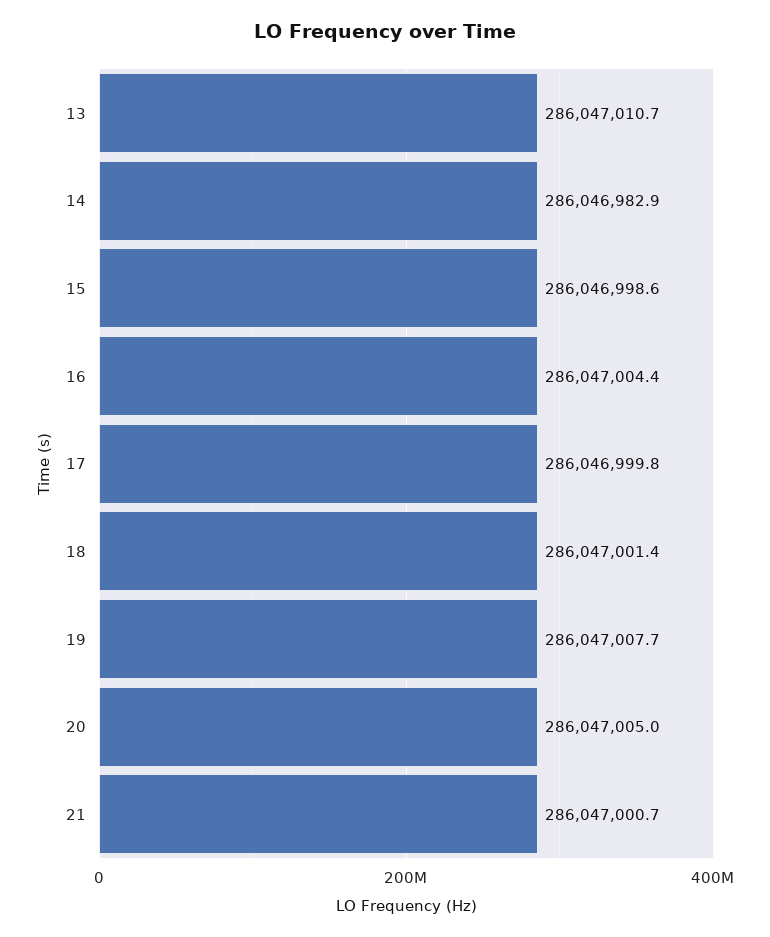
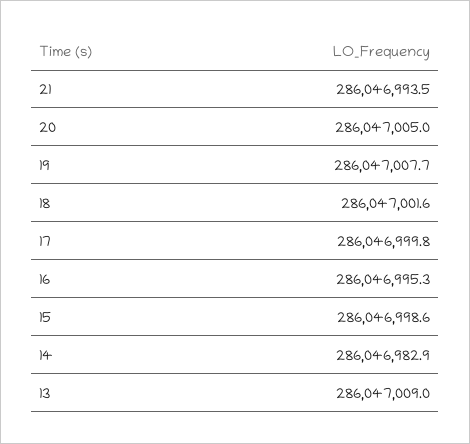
13: 286047010.7 -> 286047009
16: 286047004.4 -> 286046995.3
18: 286047001.4 -> 286047001.6
21: 286047000.7 -> 286046993.5

